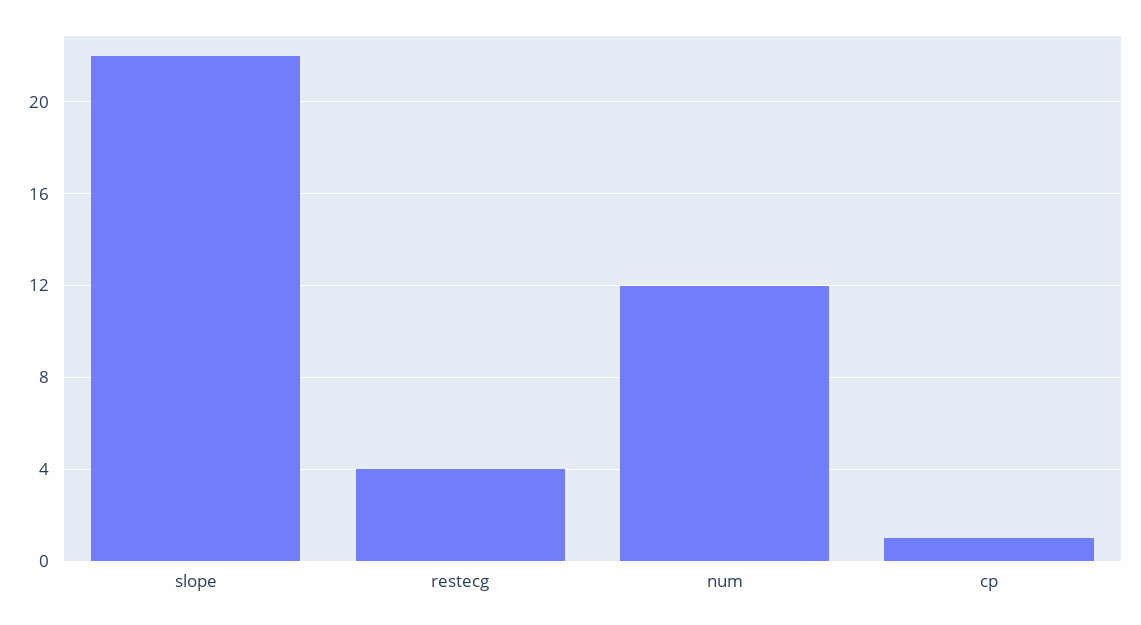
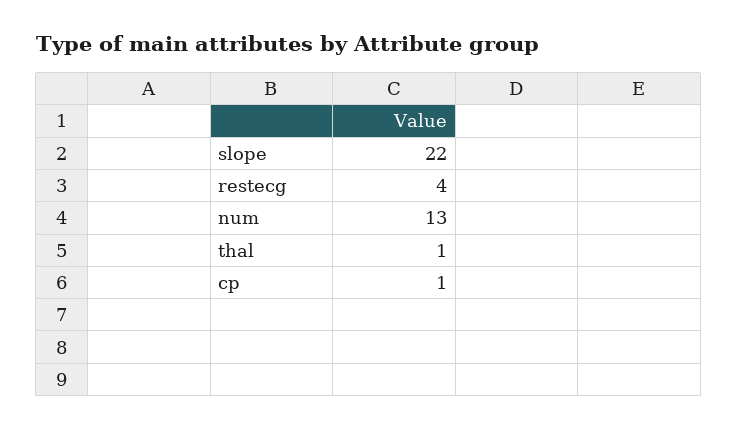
num: 12 -> 13
thal: none -> 1

